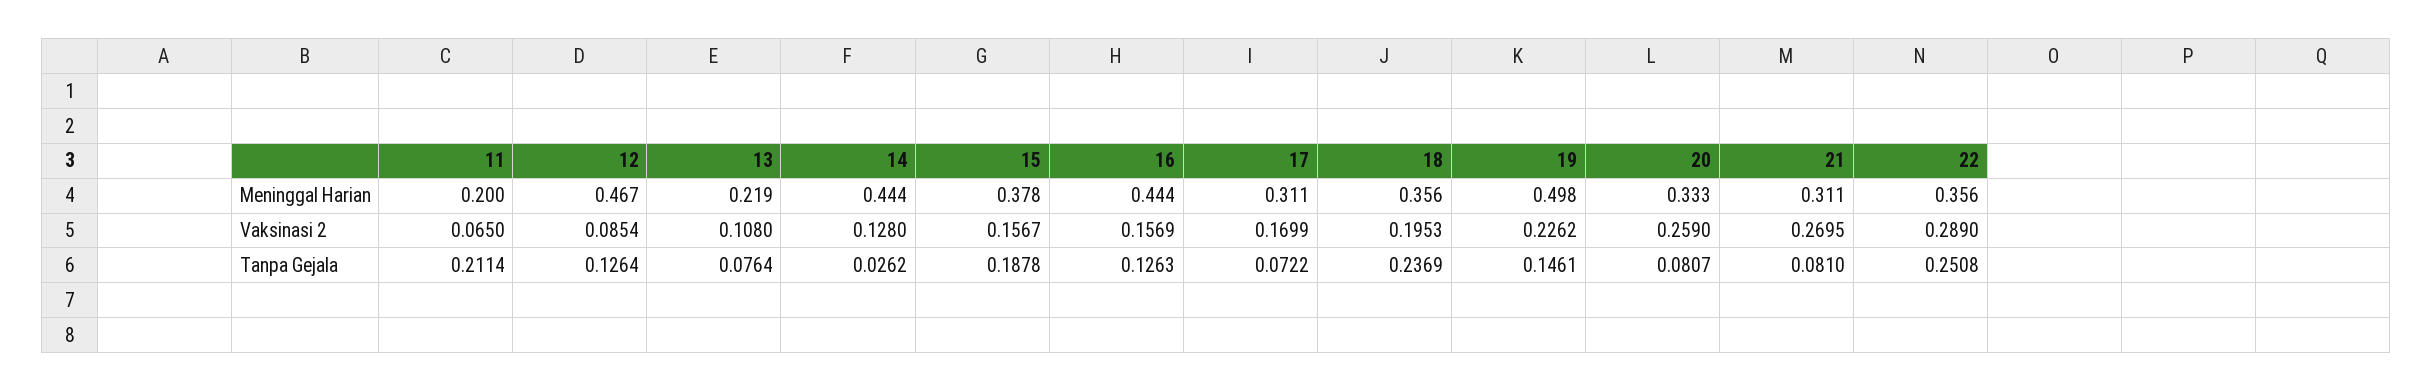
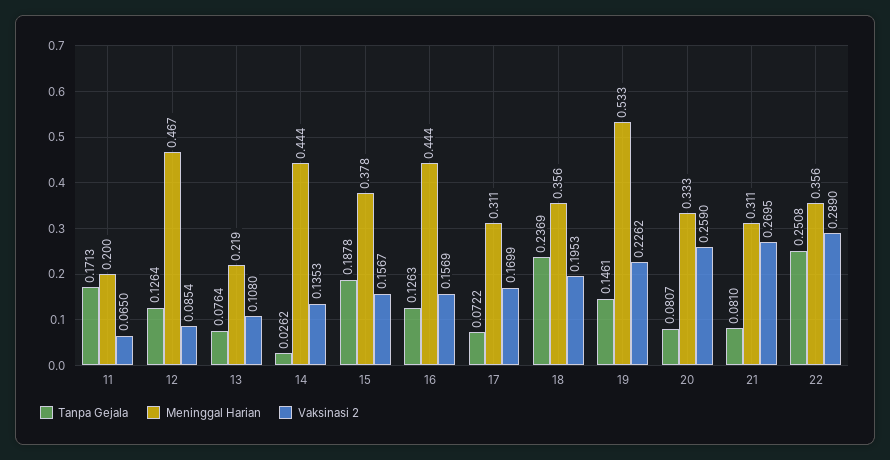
Meninggal Harian, 19: 0.498 -> 0.533
Vaksinasi 2, 14: 0.128 -> 0.1353
Tanpa Gejala, 11: 0.2114 -> 0.1713

